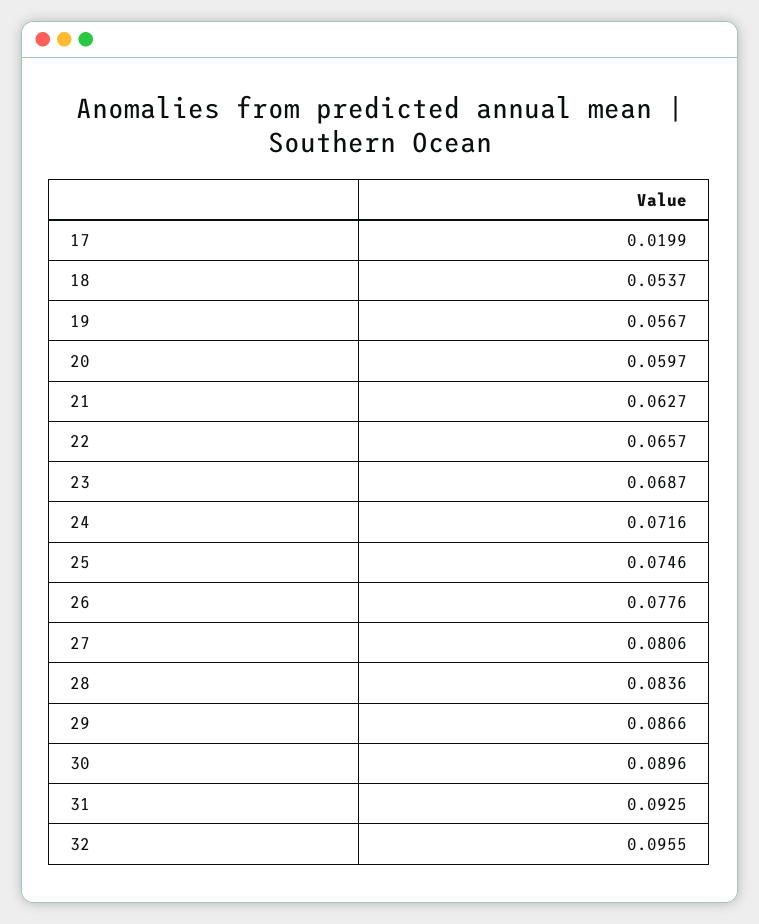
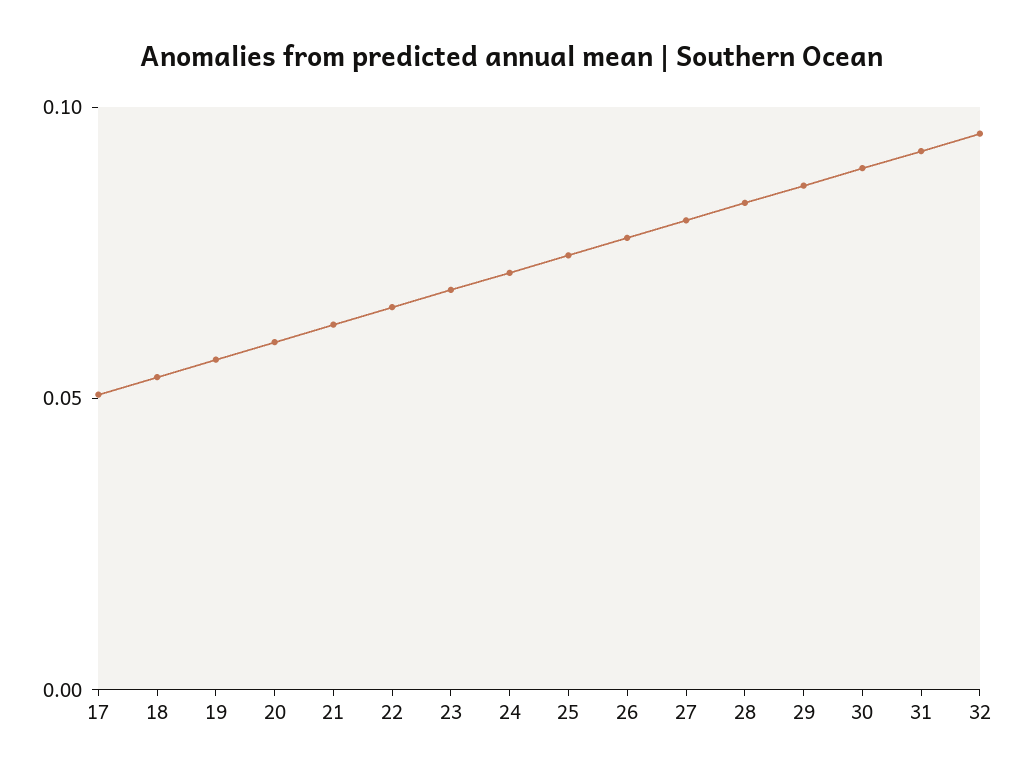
17: 0.0199 -> 0.05

